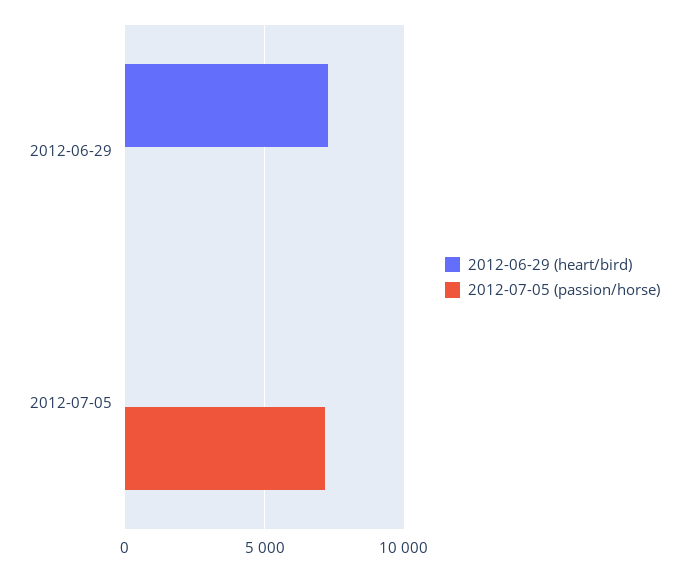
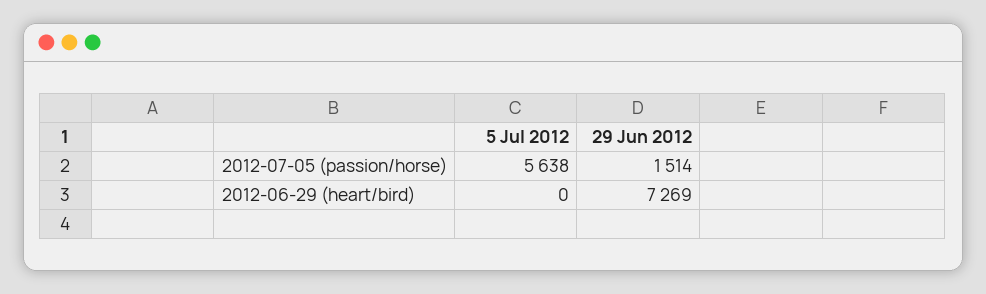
2012-07-05 (passion/horse), 2012-06-29: 0 -> 1514
2012-07-05 (passion/horse), 2012-07-05: 7000 -> 5638

